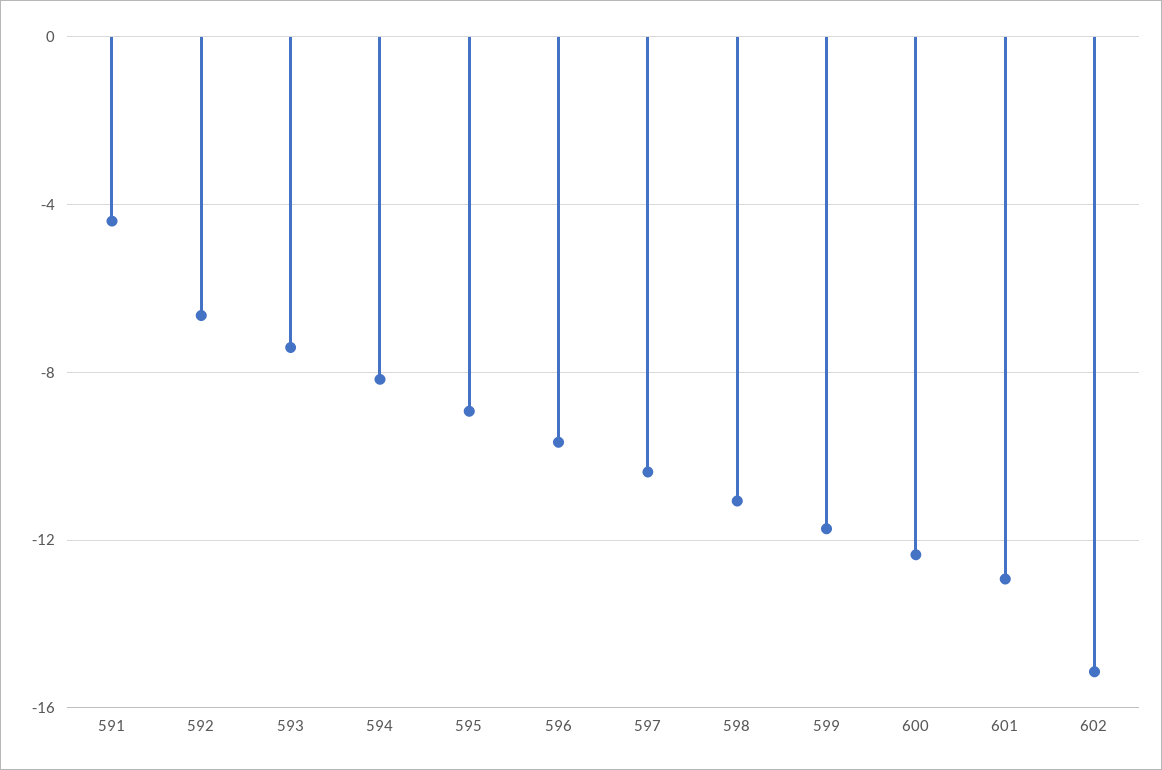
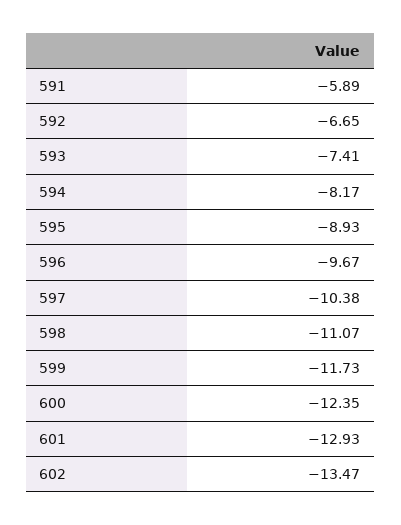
591: -4.5 -> -5.89
602: -15 -> -13.47

